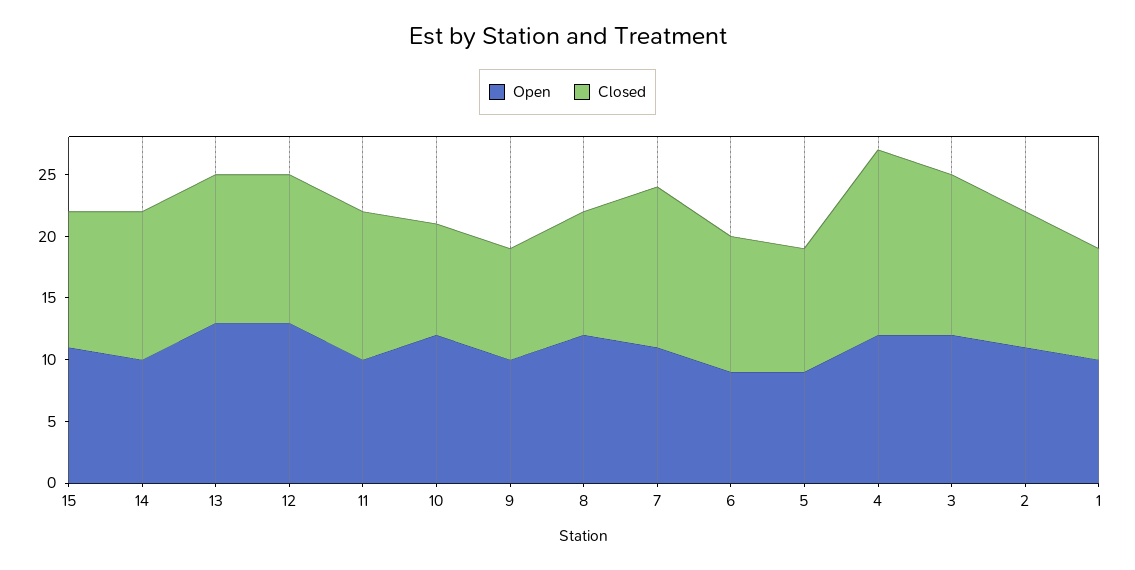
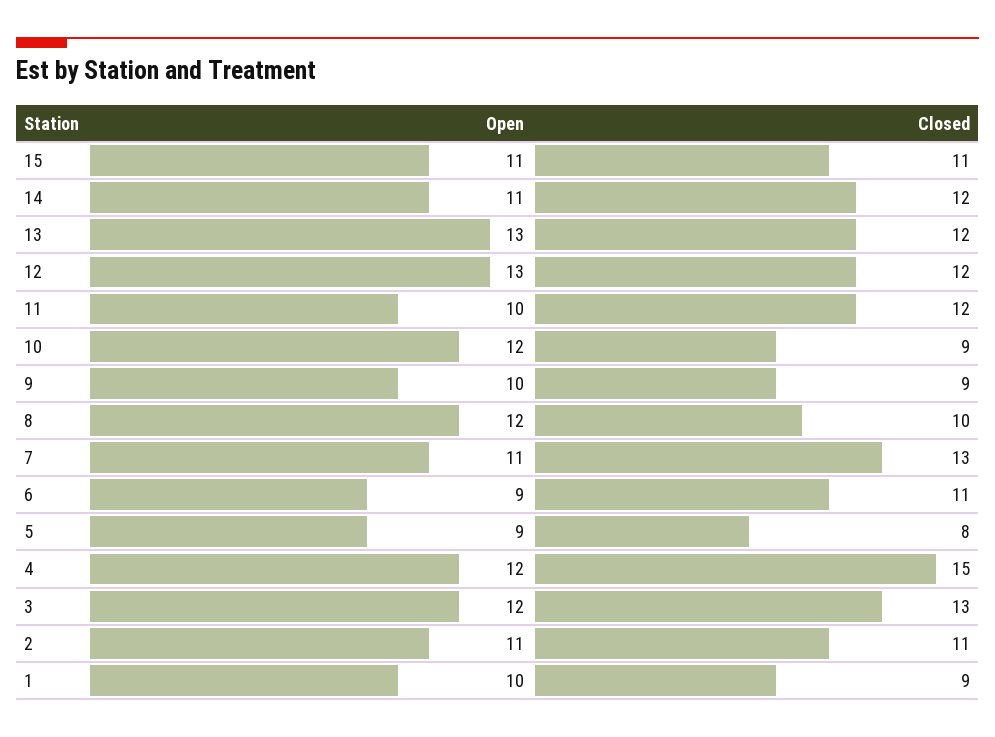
Open, 14: 10 -> 11
Closed, 5: 10 -> 8

